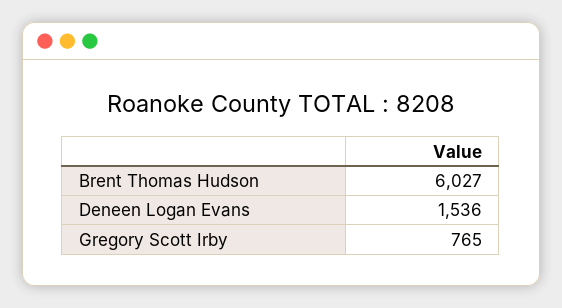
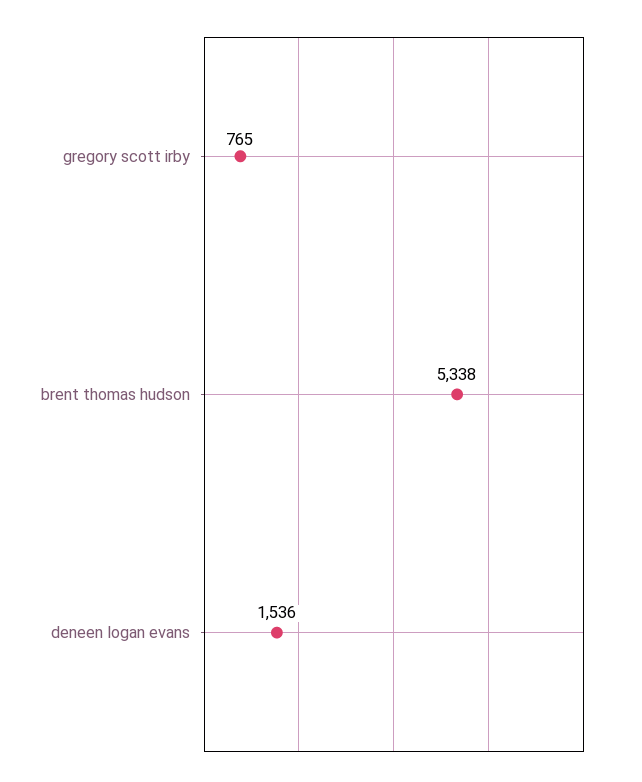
Brent Thomas Hudson: 6027 -> 5338

